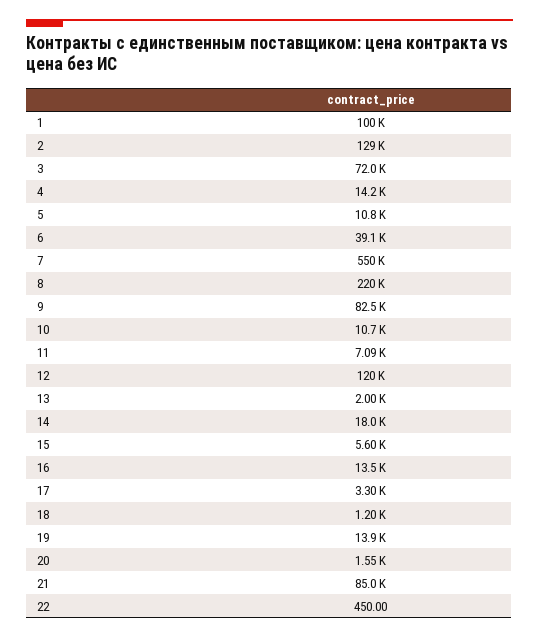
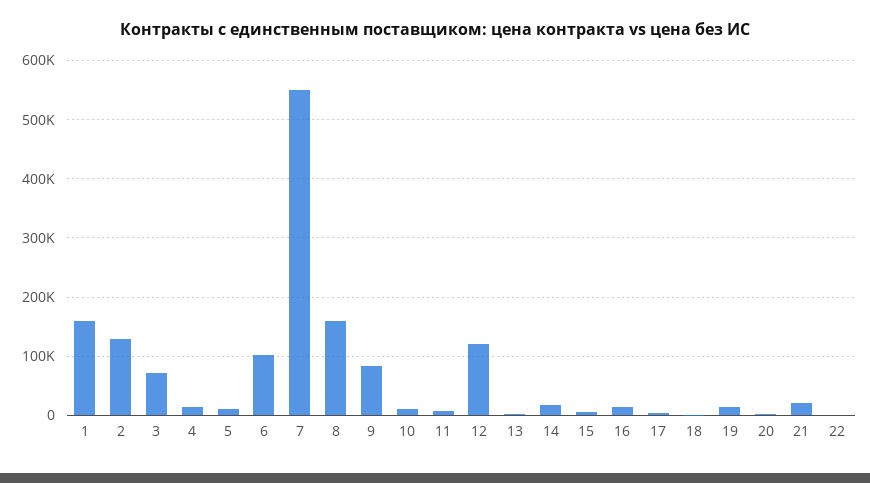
1: 100000 -> 160000
6: 39100 -> 100000
8: 220000 -> 160000
21: 85000 -> 20000

